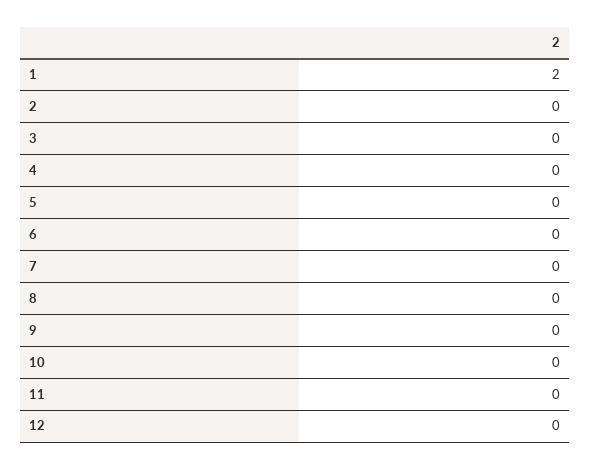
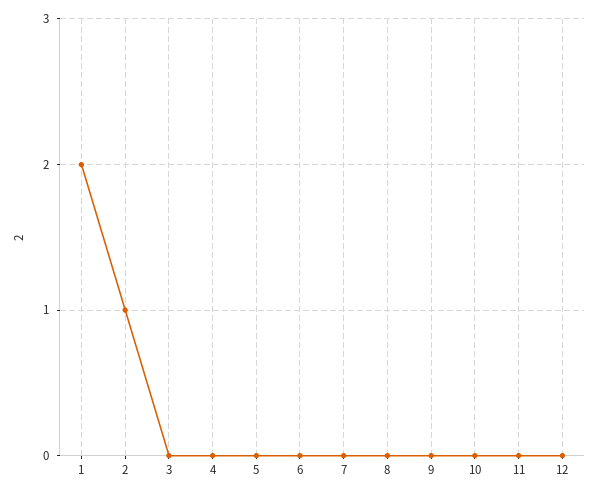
2: 0 -> 1

